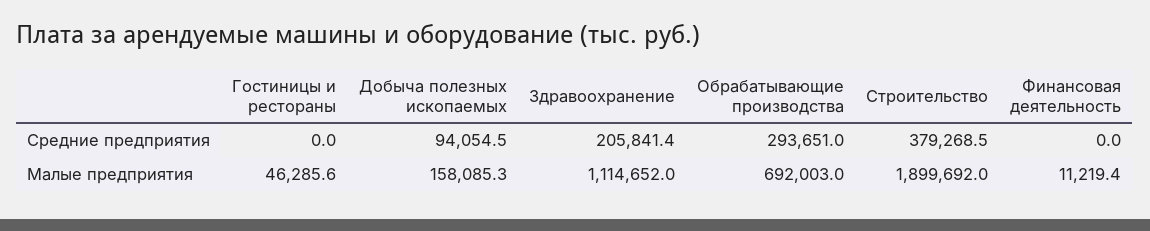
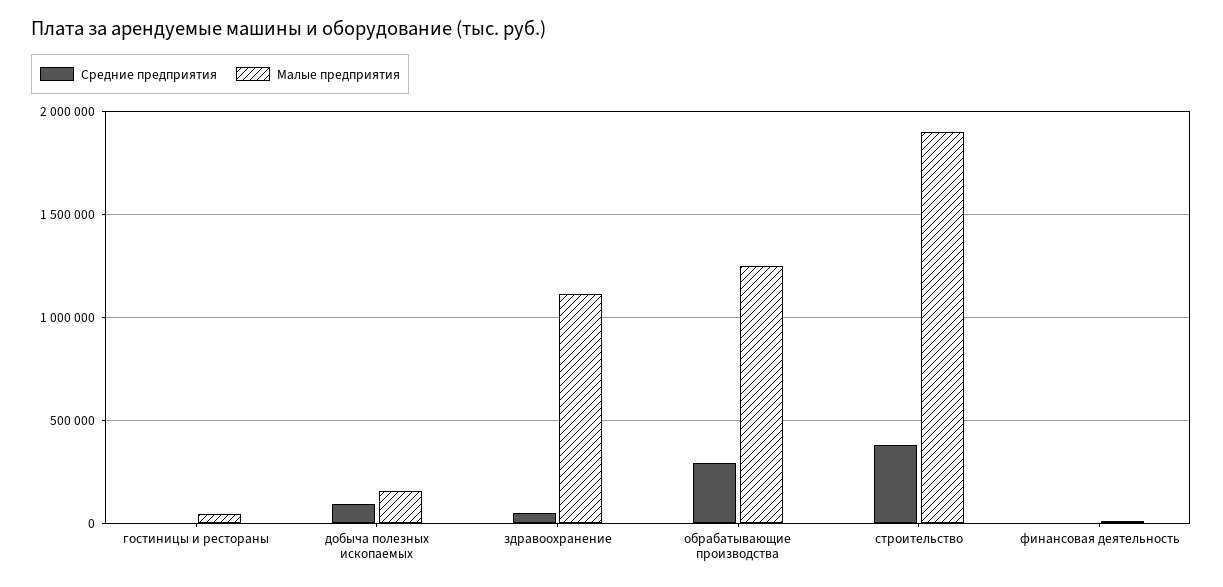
Средние предприятия, Здравоохранение: 205841.4 -> 50000
Малые предприятия, Обрабатывающие производства: 692003 -> 1250000

